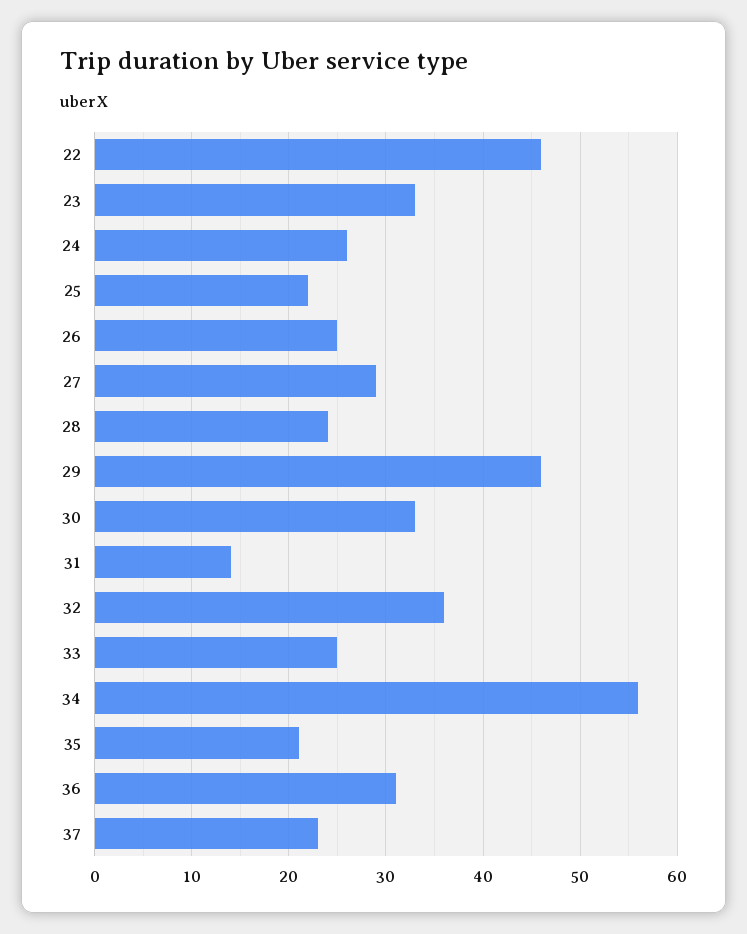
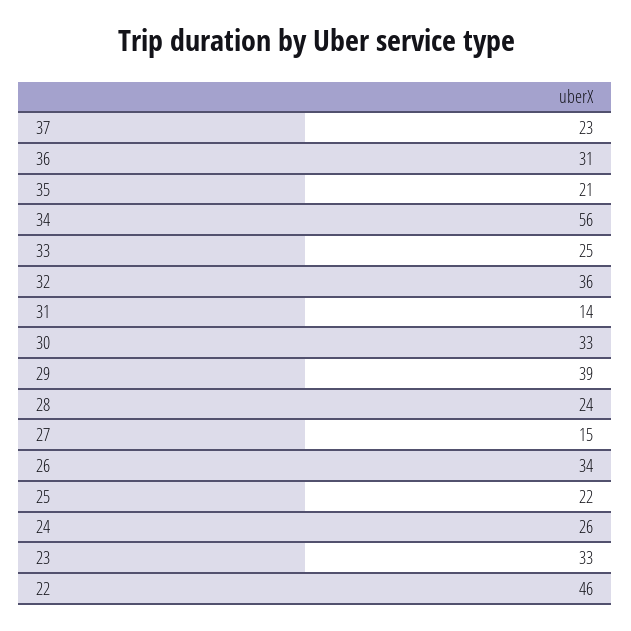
26: 25 -> 34
27: 29 -> 15
29: 46 -> 39

